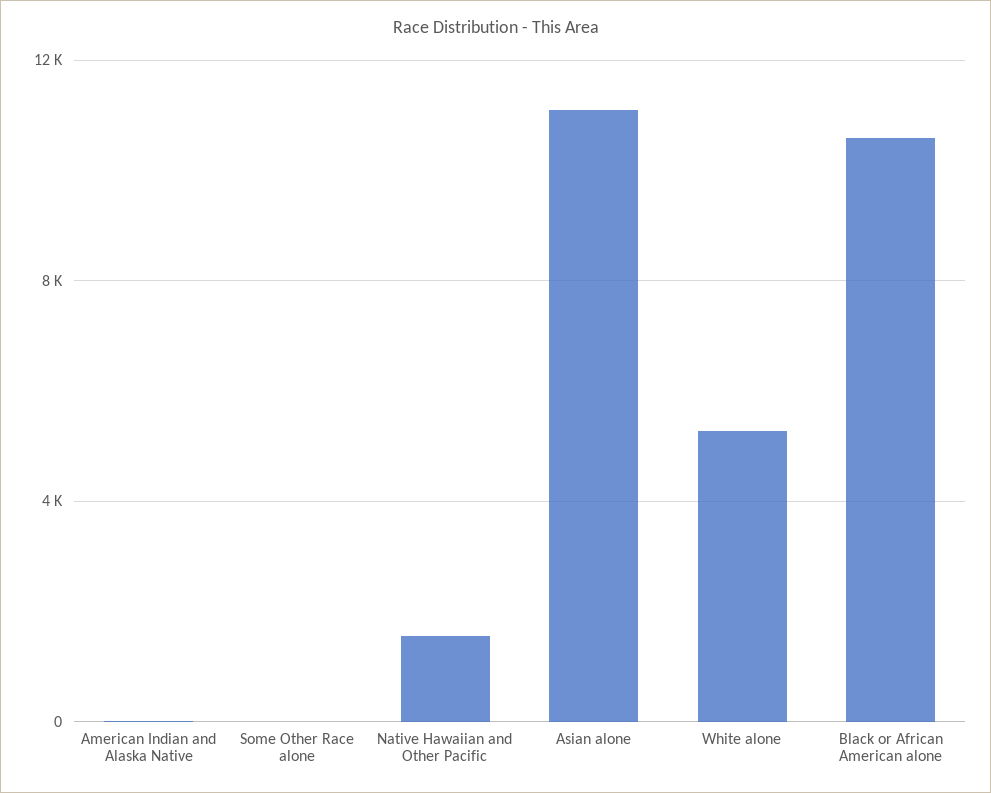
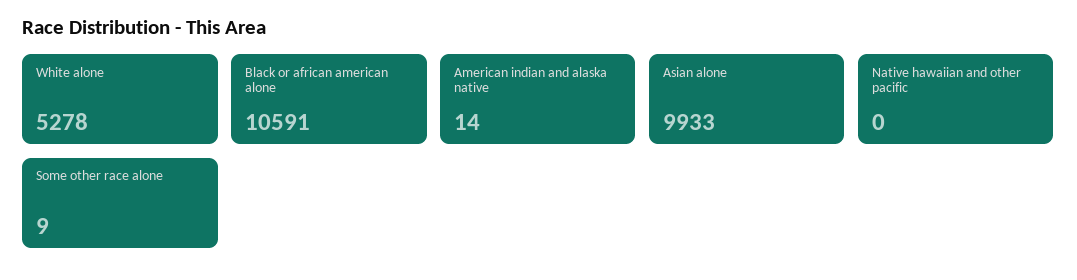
Native Hawaiian and Other Pacific: 1500 -> 0
Asian alone: 11000 -> 9933

